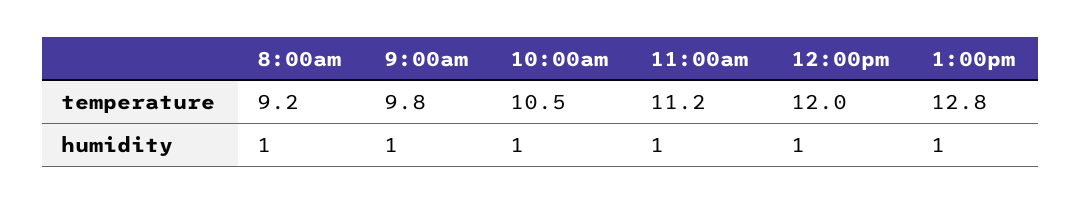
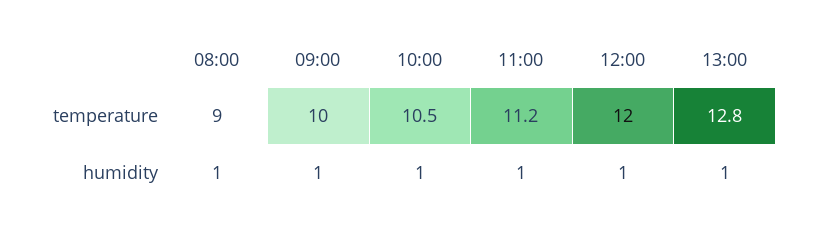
8:00am, temperature: 9.2 -> 9
9:00am, temperature: 9.8 -> 10

